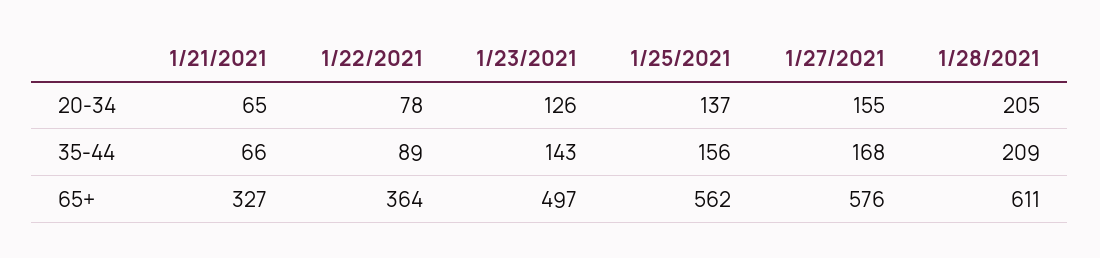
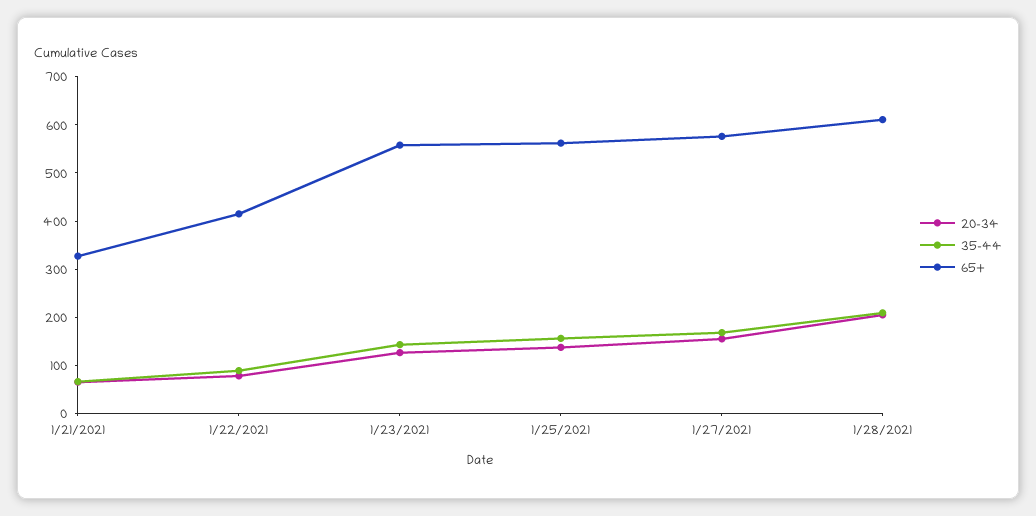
65+, 1/22/2021: 364 -> 420
65+, 1/23/2021: 497 -> 560

